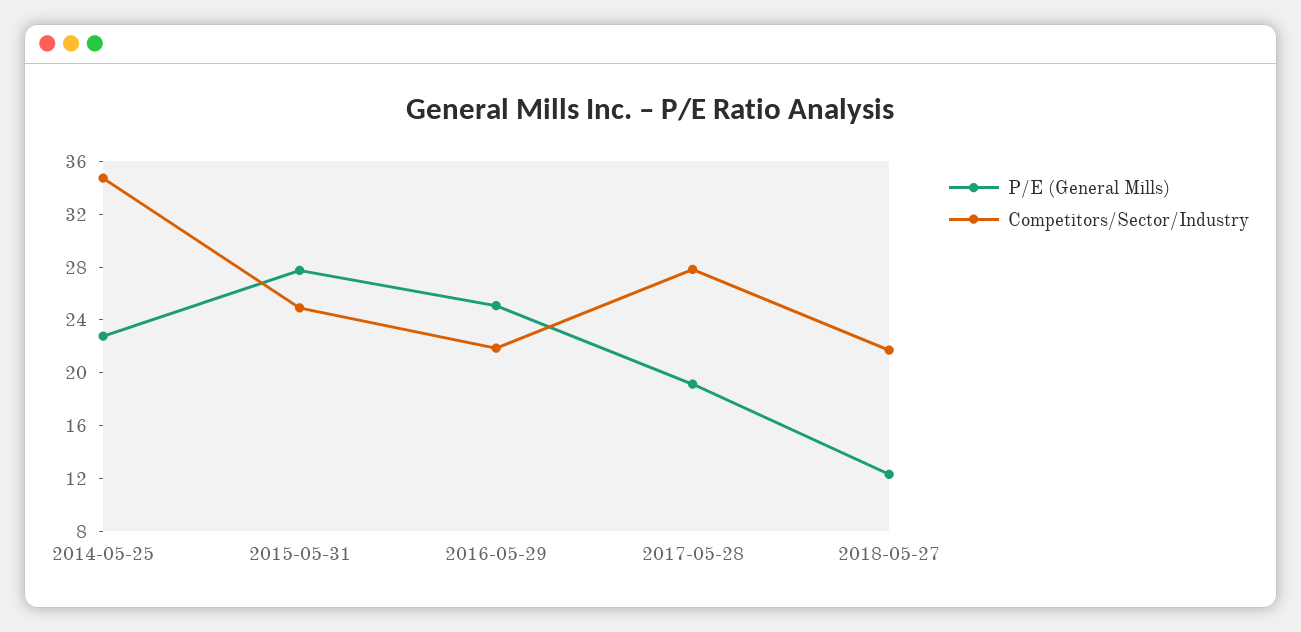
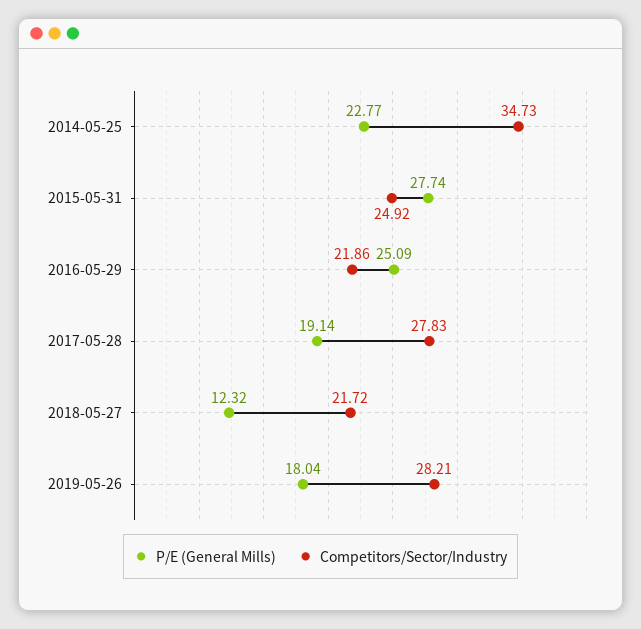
P/E (General Mills), 2019-05-26: none -> 18.04
Competitors/Sector/Industry, 2019-05-26: none -> 28.21

